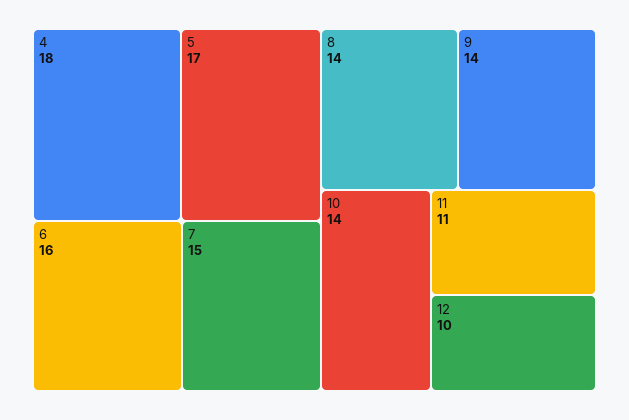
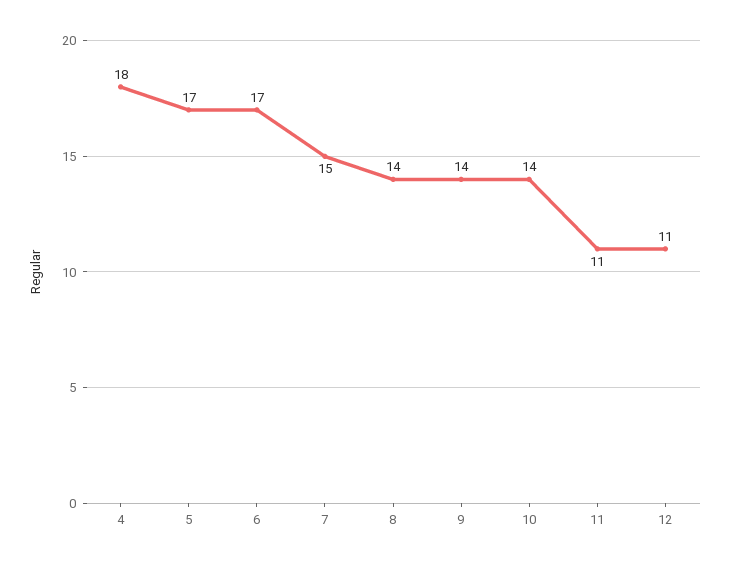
6: 16 -> 17
12: 10 -> 11

